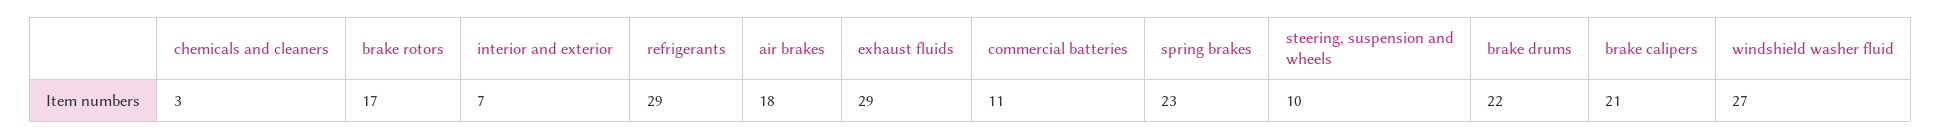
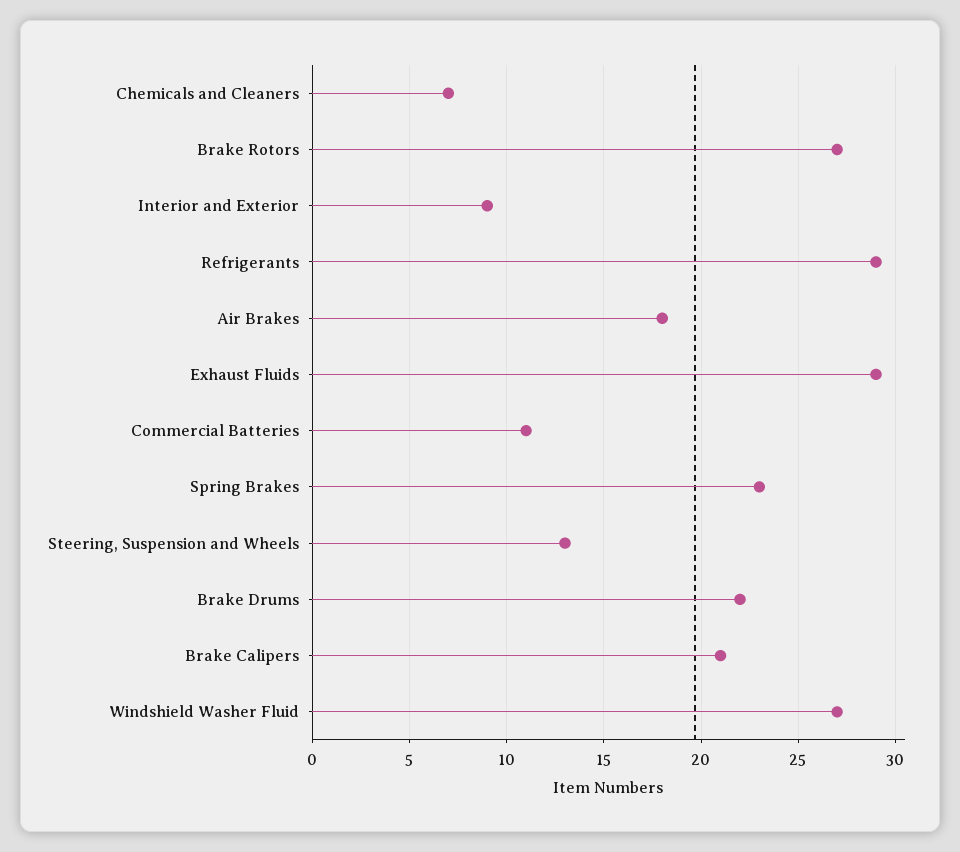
chemicals and cleaners: 3 -> 7
brake rotors: 17 -> 27
interior and exterior: 7 -> 9
steering, suspension and wheels: 10 -> 13

